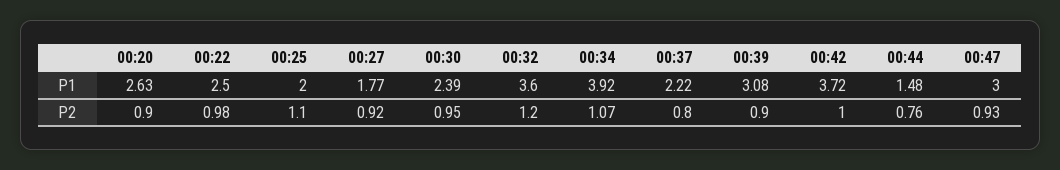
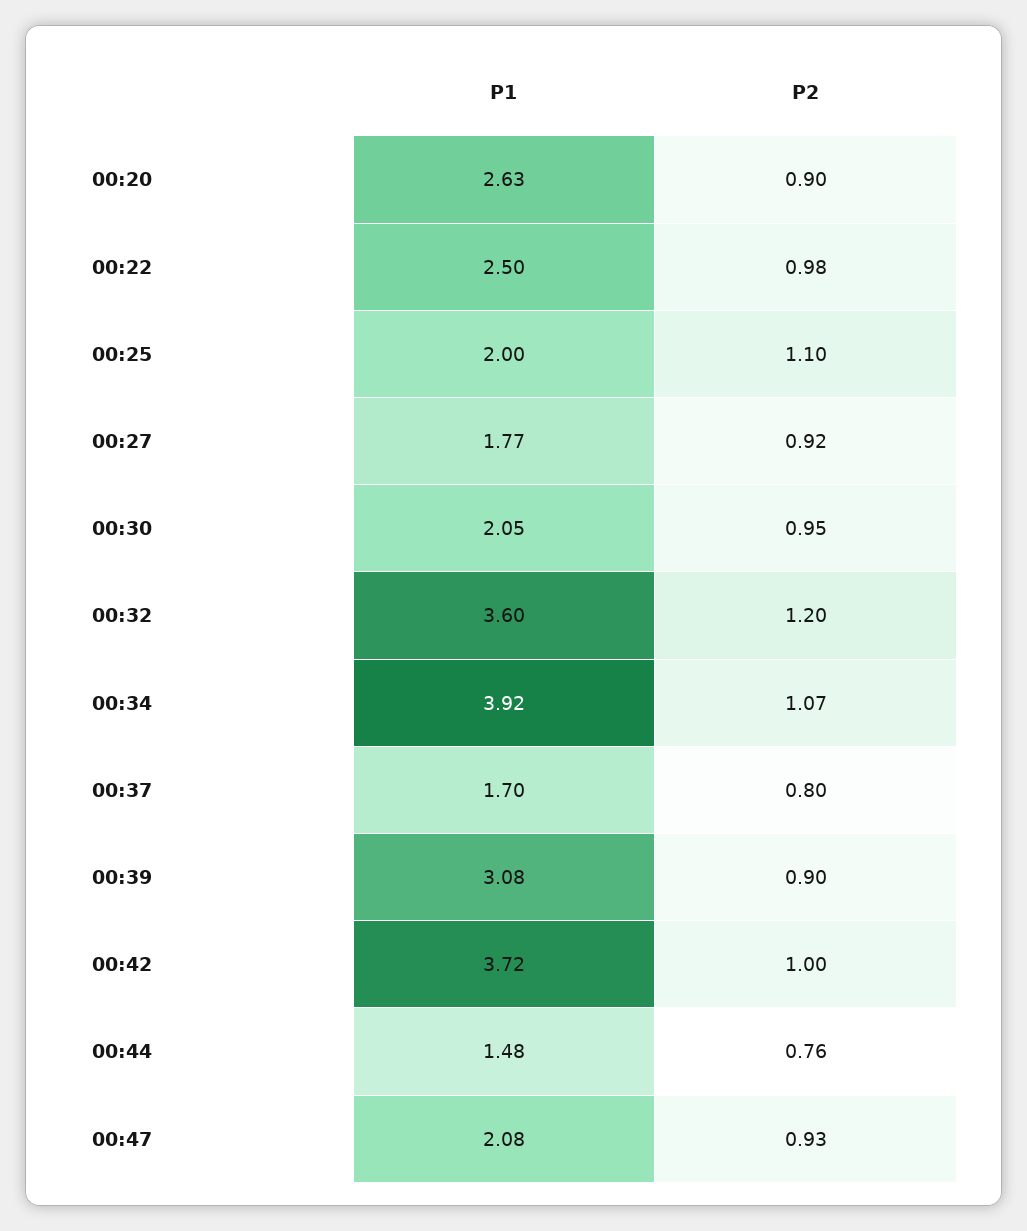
00:30, P1: 2.39 -> 2.05
00:37, P1: 2.22 -> 1.7
00:47, P1: 3 -> 2.08

